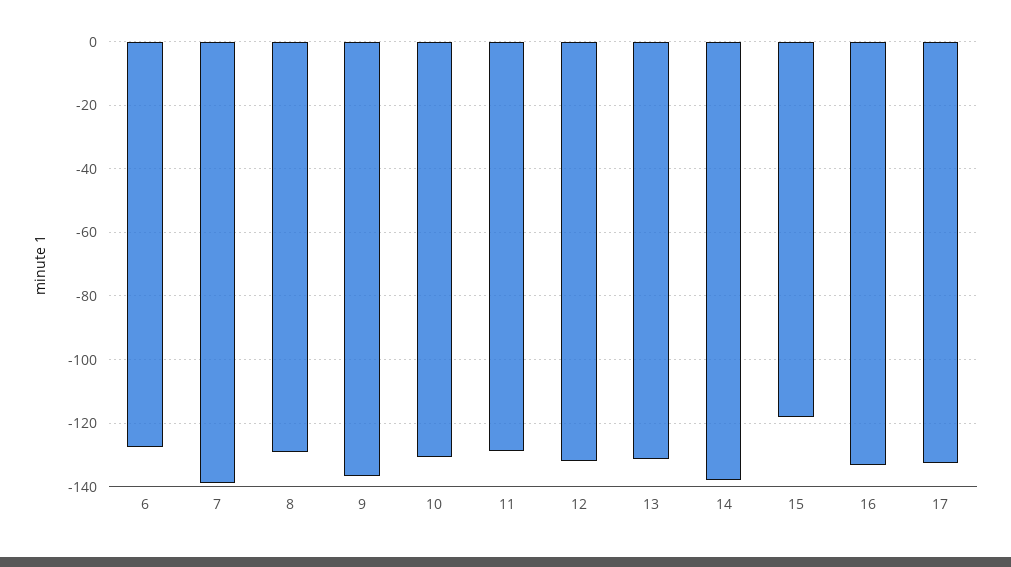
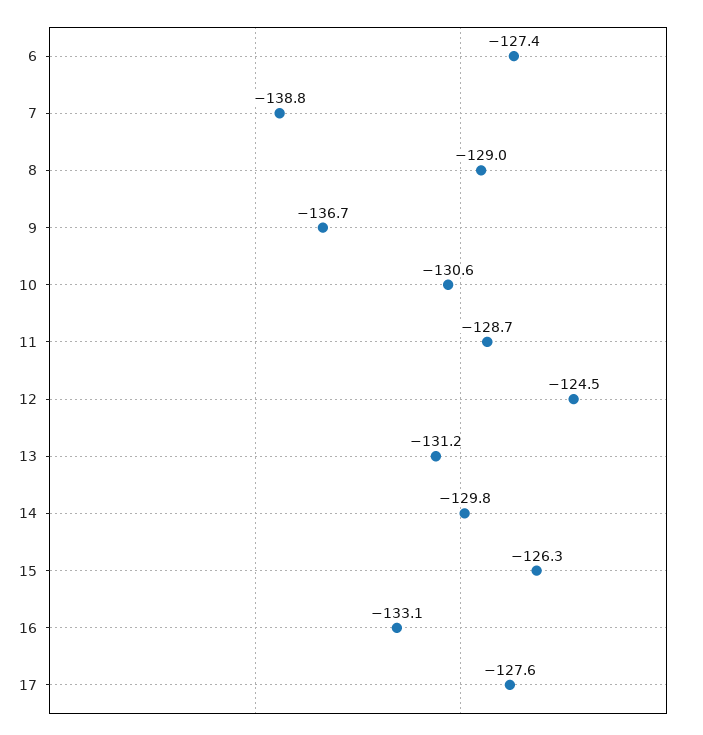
12: -132 -> -124.5
14: -138 -> -129.8
15: -118 -> -126.3
17: -132 -> -127.6

